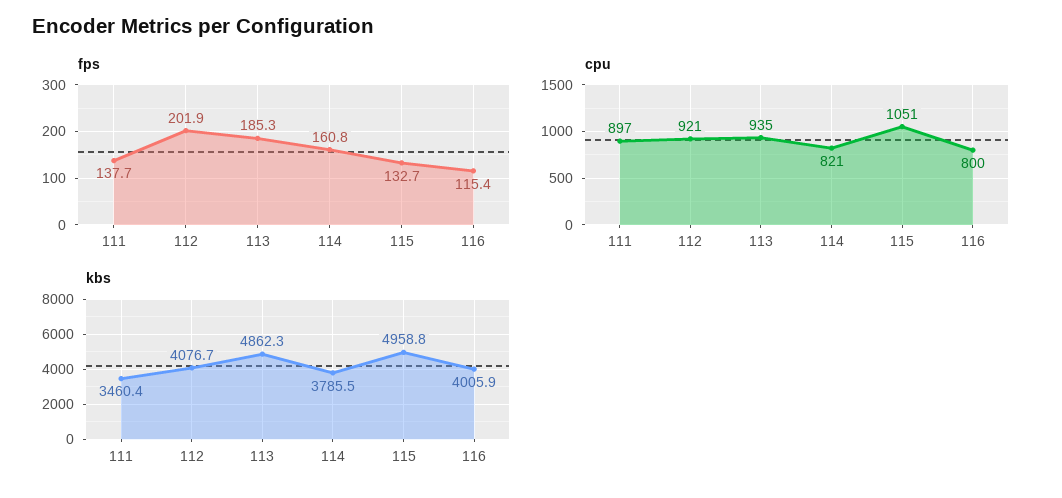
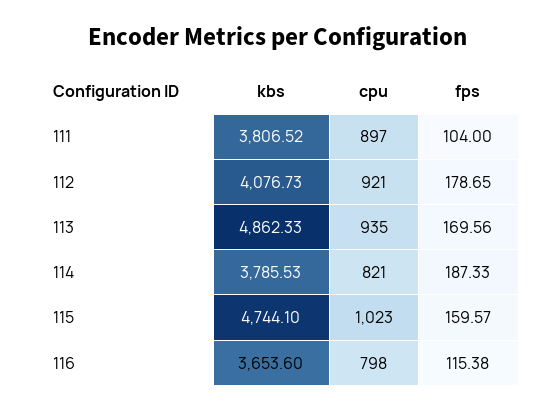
fps, 111: 137.7 -> 104
fps, 112: 201.9 -> 178.65
fps, 113: 185.3 -> 169.56
fps, 114: 160.8 -> 187.33
fps, 115: 132.7 -> 159.57
cpu, 115: 1051 -> 1023
cpu, 116: 800 -> 798
kbs, 111: 3460.4 -> 3806.52
kbs, 115: 4958.8 -> 4744.1
kbs, 116: 4005.9 -> 3653.6

